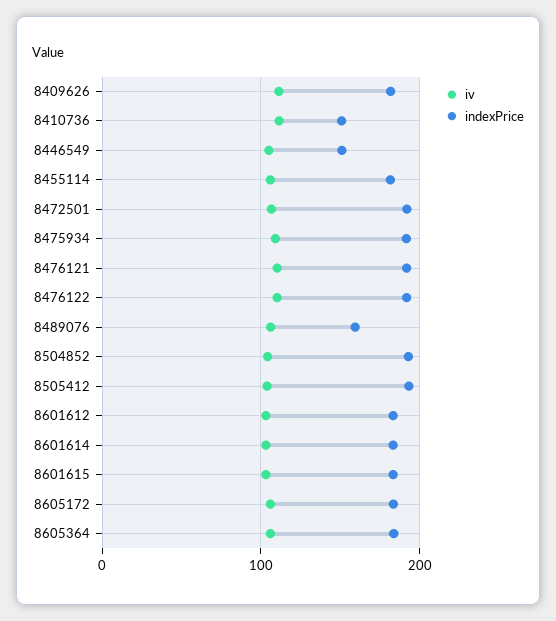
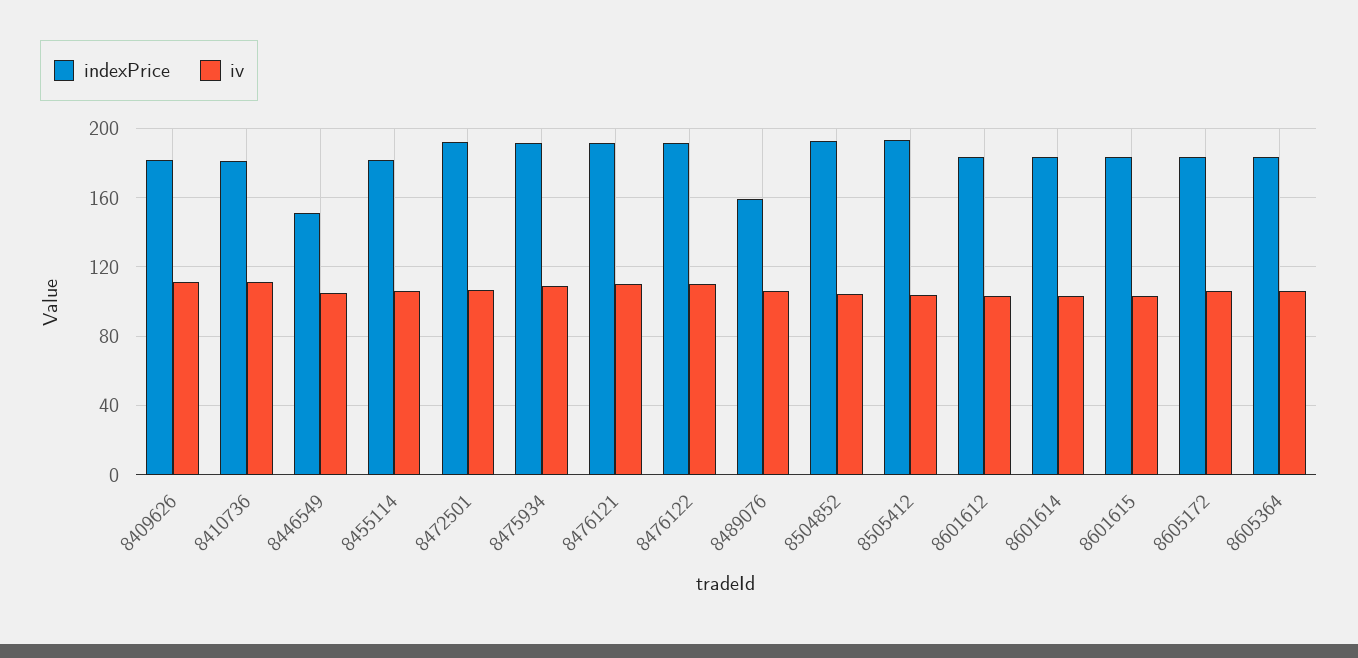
indexPrice, 8410736: 150 -> 180

